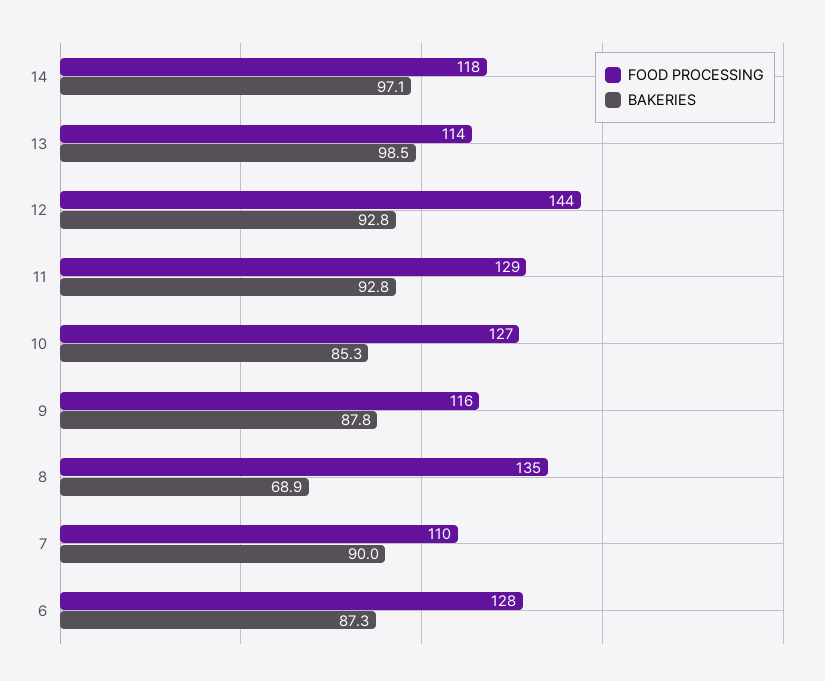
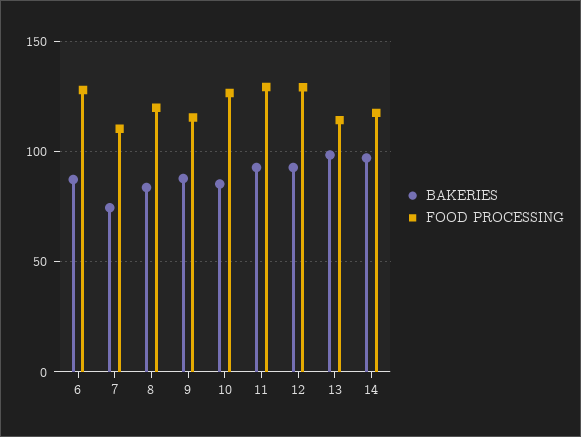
FOOD PROCESSING, 12: 144 -> 130
FOOD PROCESSING, 8: 135 -> 120
BAKERIES, 8: 68.9 -> 85
BAKERIES, 7: 90 -> 75

